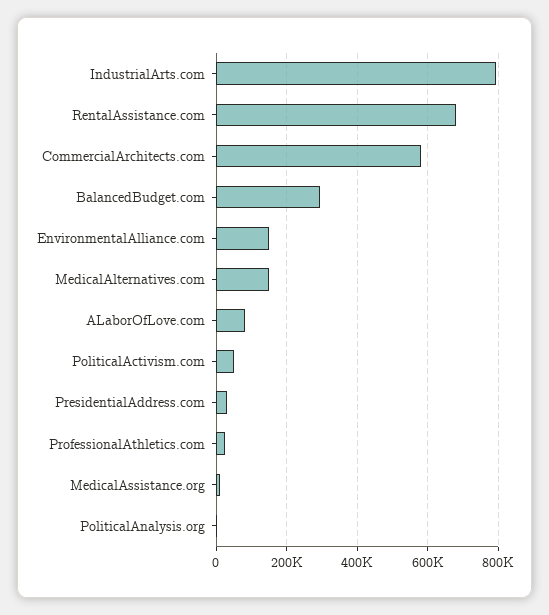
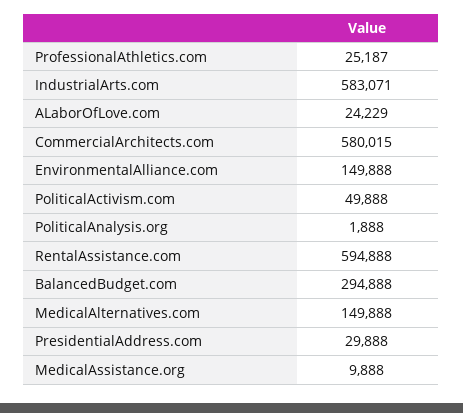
IndustrialArts.com: 800000 -> 583071
RentalAssistance.com: 680000 -> 594888
ALaborOfLove.com: 80000 -> 24229

